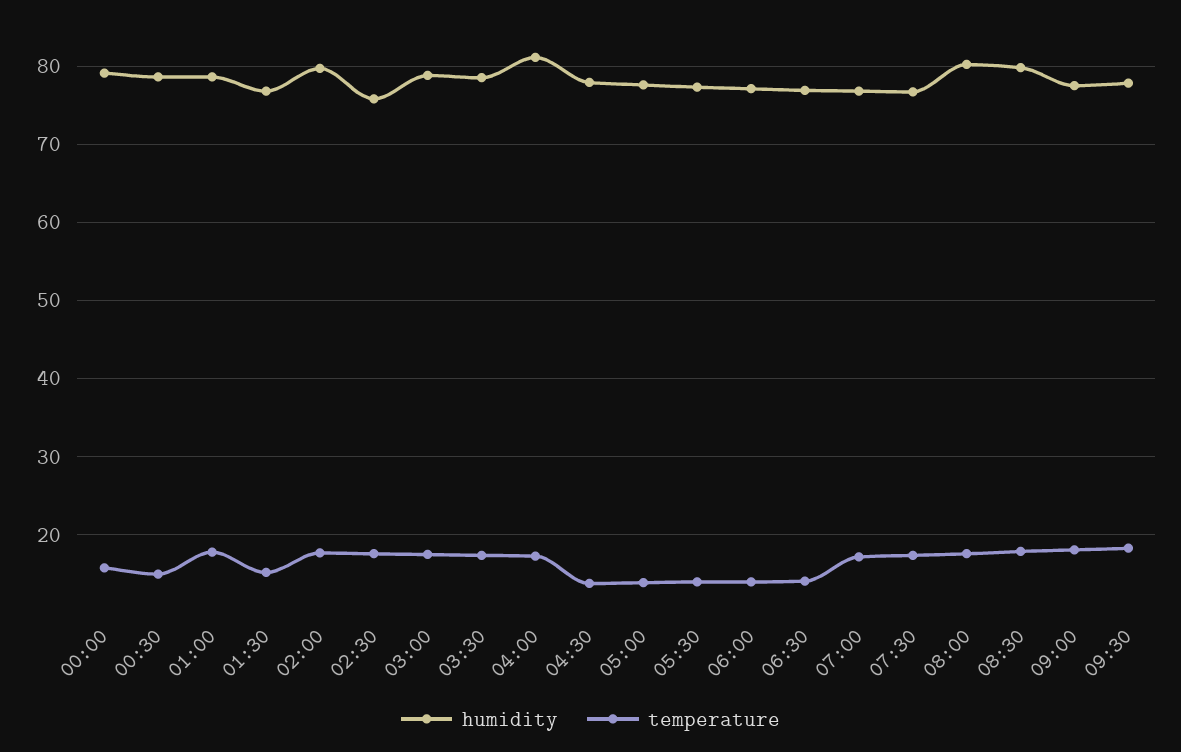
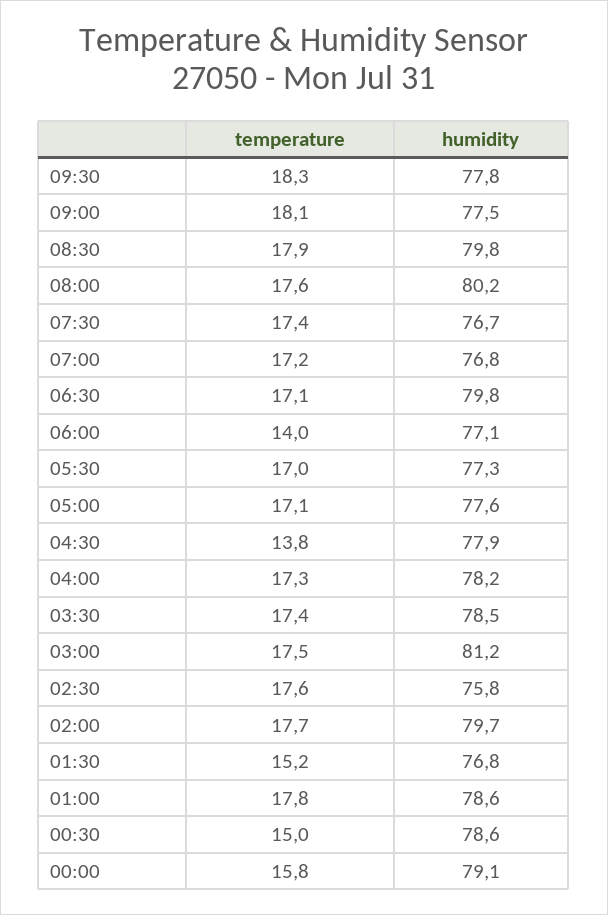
humidity, 03:00: 79 -> 81.2
humidity, 04:00: 81 -> 78.2
temperature, 05:00: 14 -> 17.1
temperature, 05:30: 14 -> 17
humidity, 06:30: 77 -> 79.8
temperature, 06:30: 14 -> 17.1

